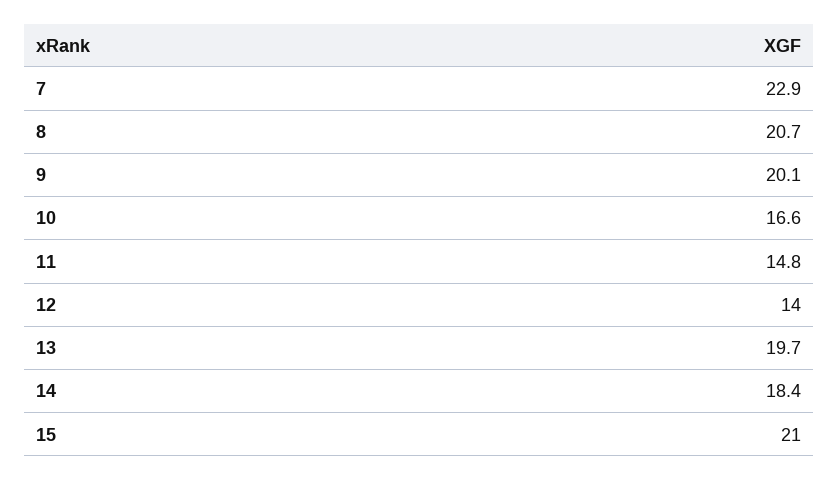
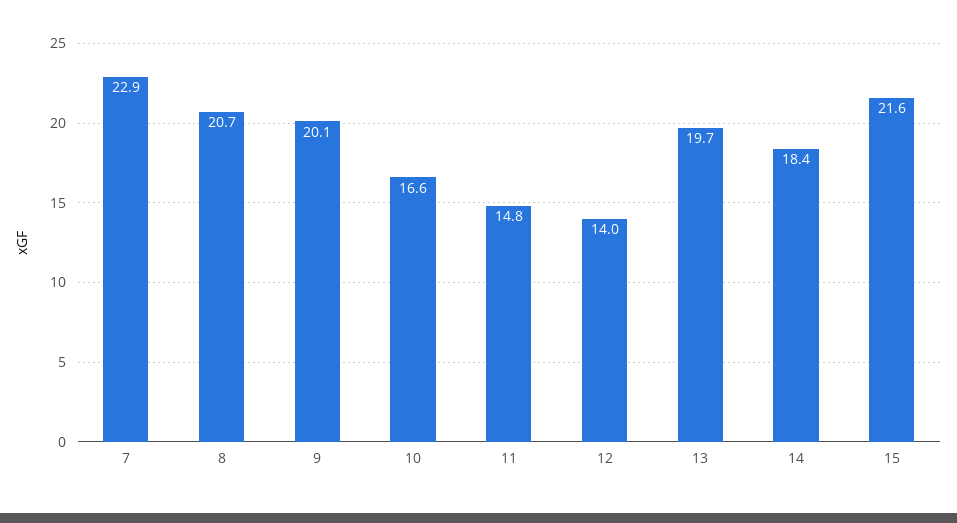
15: 21 -> 21.6

